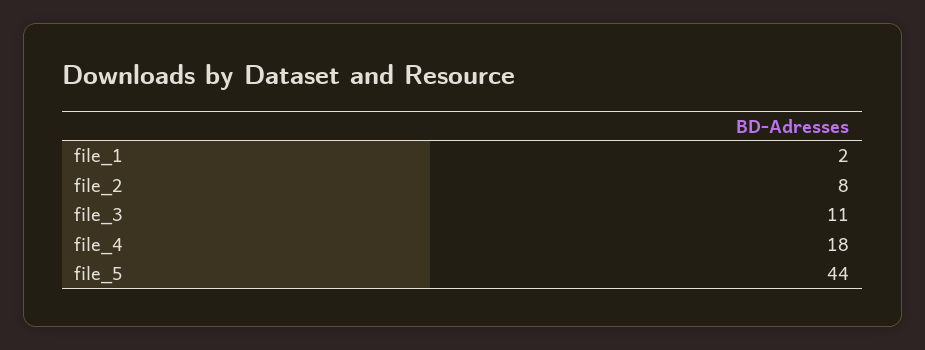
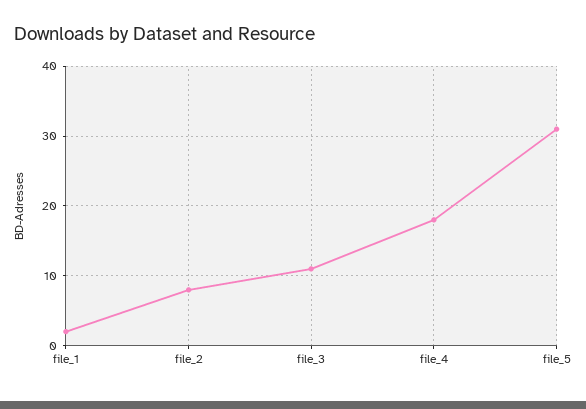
file_5: 44 -> 31

